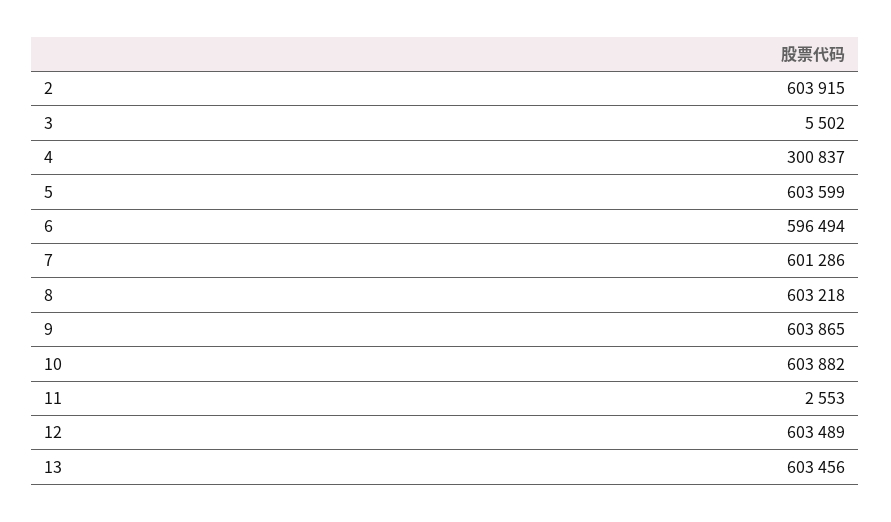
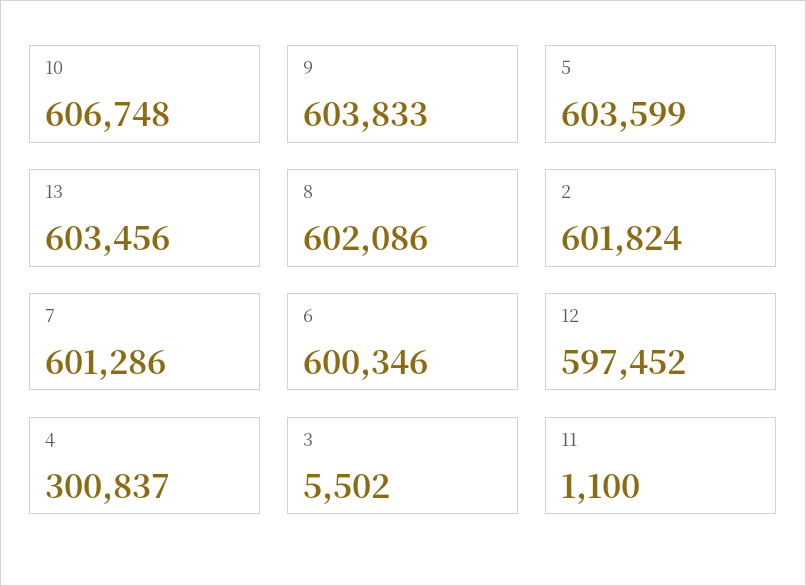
2: 603915 -> 601824
6: 596494 -> 600346
8: 603218 -> 602086
9: 603865 -> 603833
10: 603882 -> 606748
11: 2553 -> 1100
12: 603489 -> 597452

